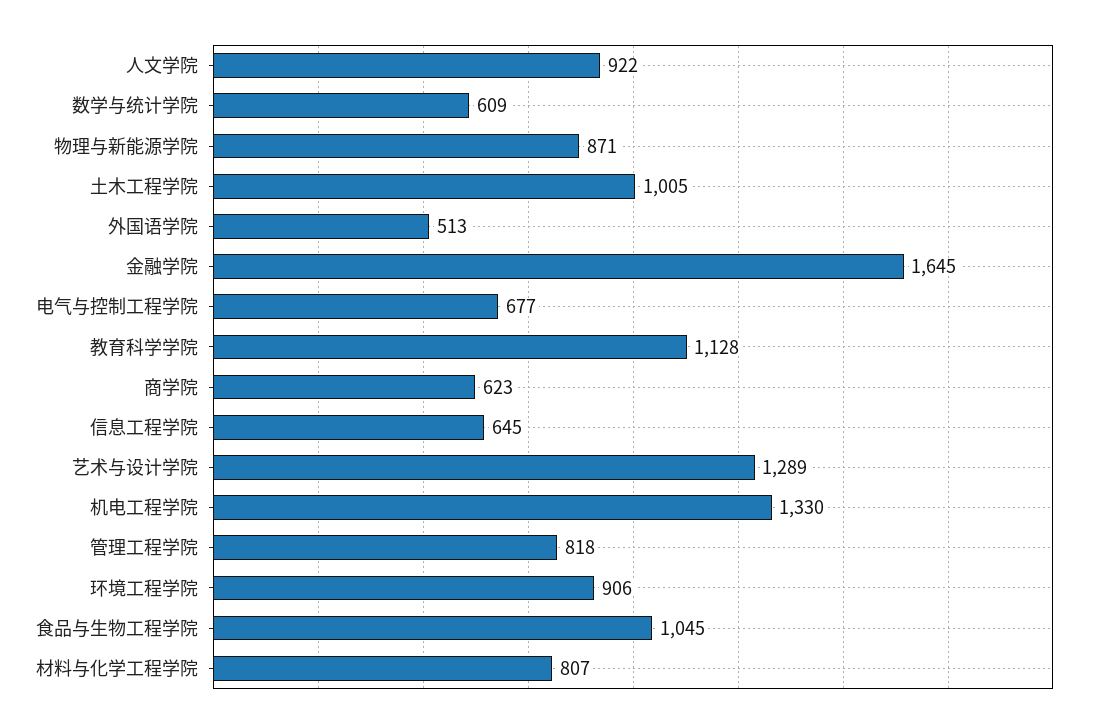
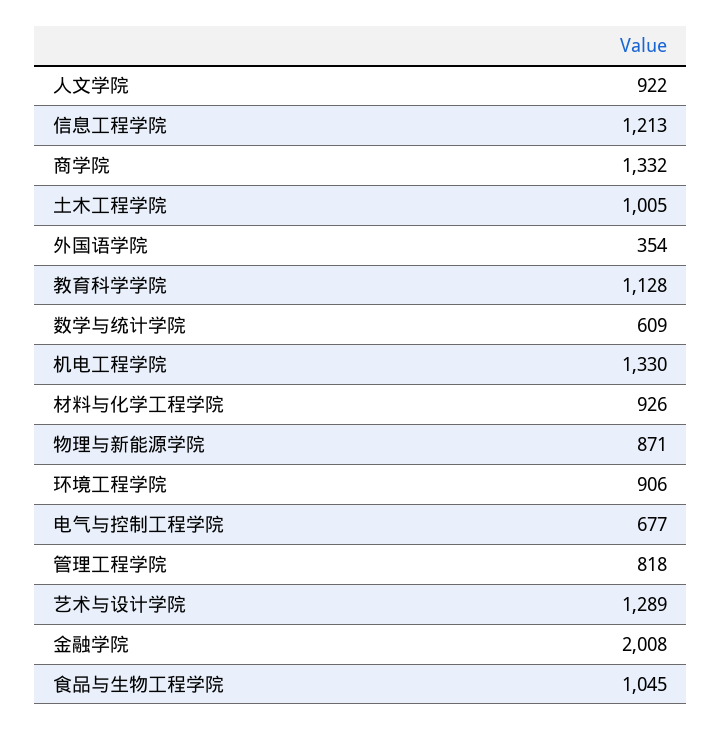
外国语学院: 513 -> 354
金融学院: 1645 -> 2008
商学院: 623 -> 1332
信息工程学院: 645 -> 1213
材料与化学工程学院: 807 -> 926

